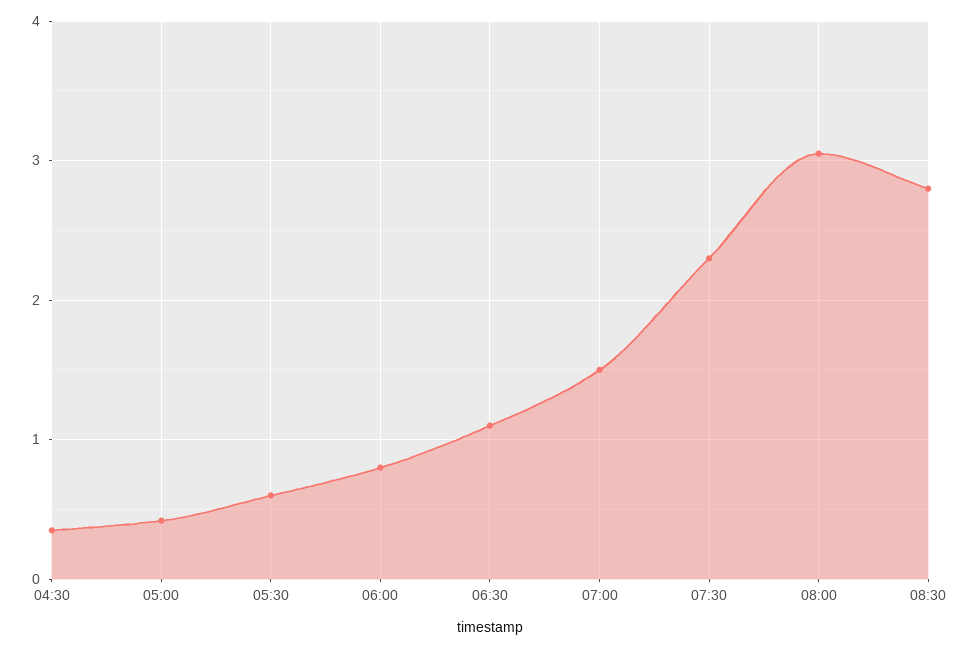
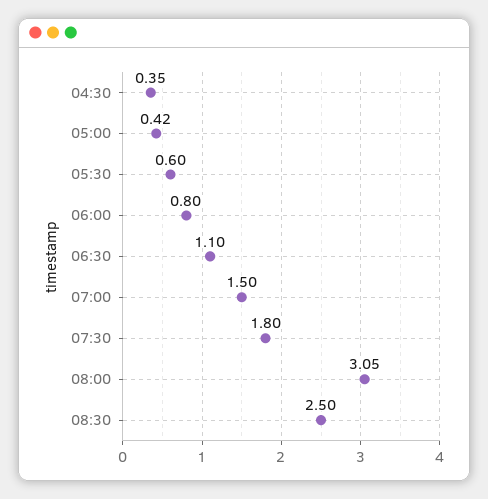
07:30: 2.3 -> 1.8
08:30: 2.8 -> 2.5

